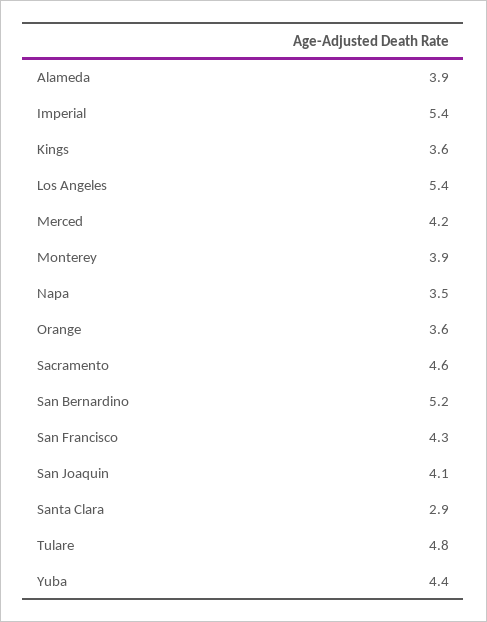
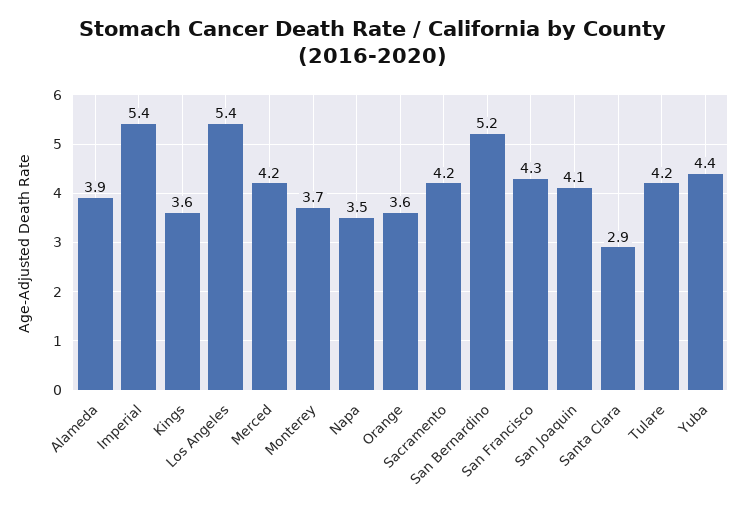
Monterey: 3.9 -> 3.7
Sacramento: 4.6 -> 4.2
Tulare: 4.8 -> 4.2

